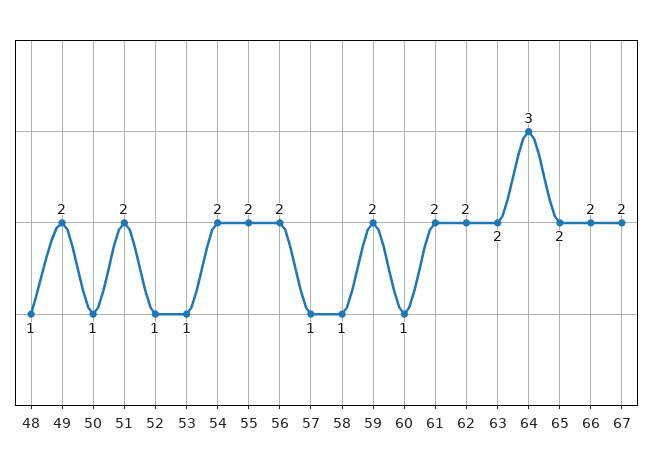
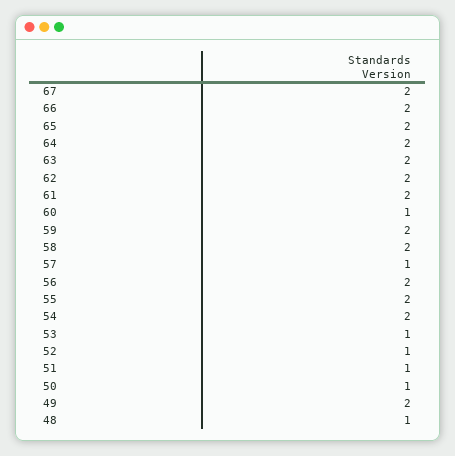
51: 2 -> 1
58: 1 -> 2
64: 3 -> 2

